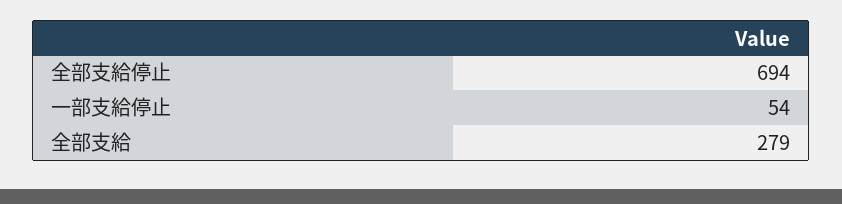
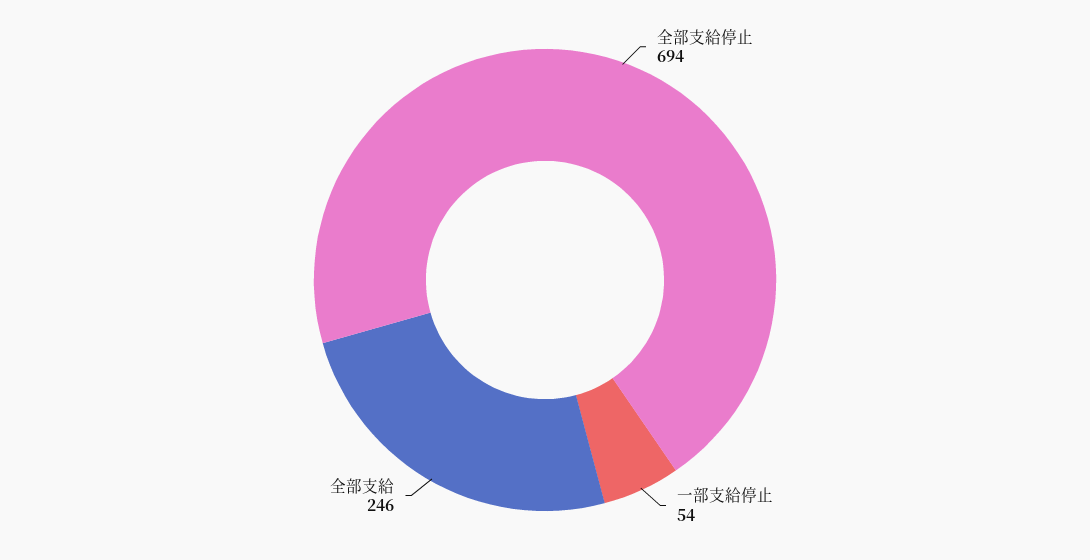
全部支給: 279 -> 246

